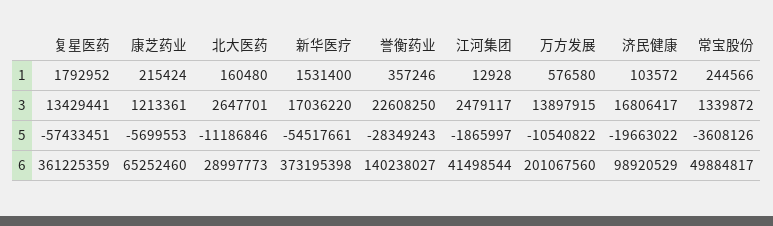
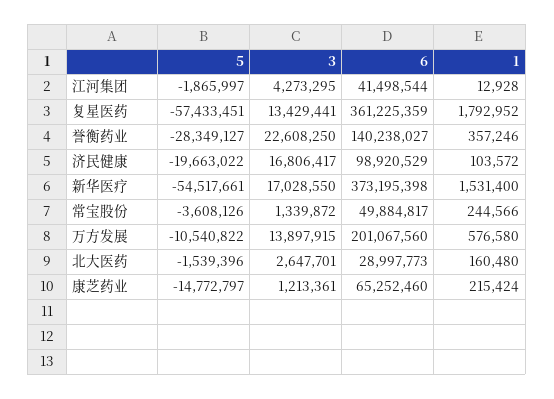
新华医疗, 3: 17036220 -> 17028550
江河集团, 3: 2479117 -> 4273295
康芝药业, 5: -5699553 -> -14772797
北大医药, 5: -11186846 -> -1539396
誉衡药业, 5: -28349243 -> -28349127

